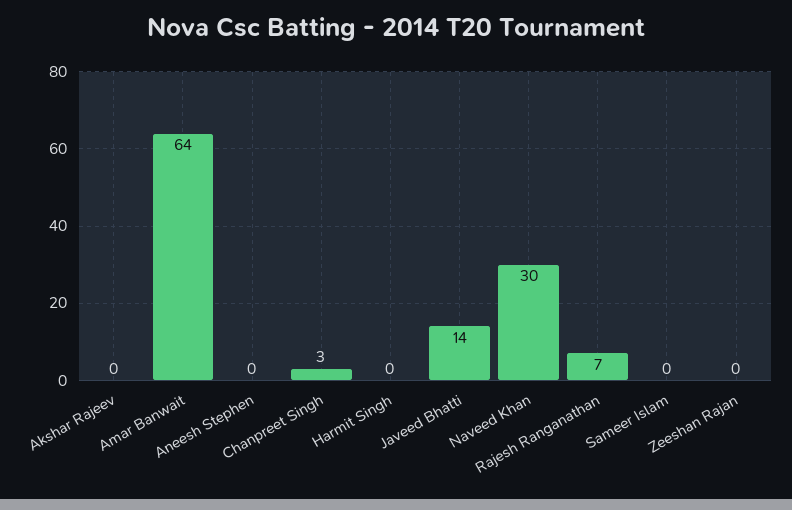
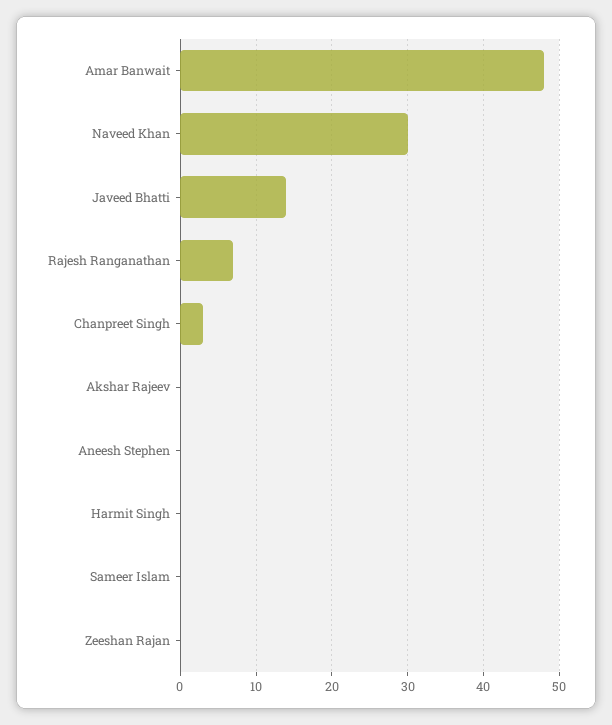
Amar Banwait: 64 -> 48

